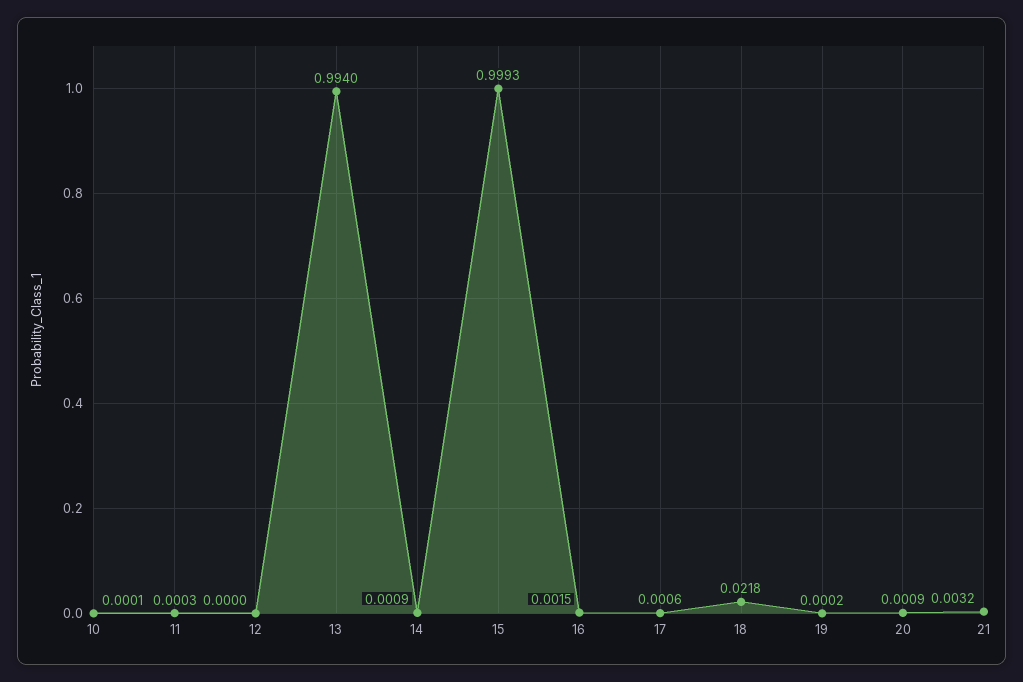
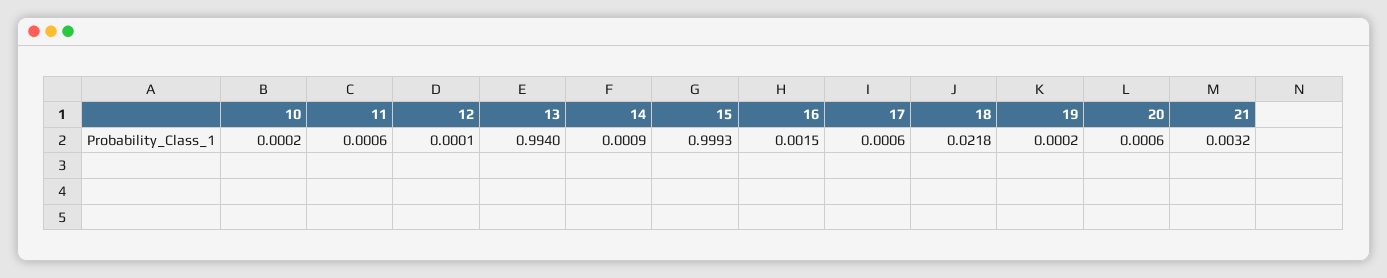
10: 0.0001 -> 0.0002
11: 0.0003 -> 0.0006
12: 0 -> 0.0001
20: 0.0009 -> 0.0006

